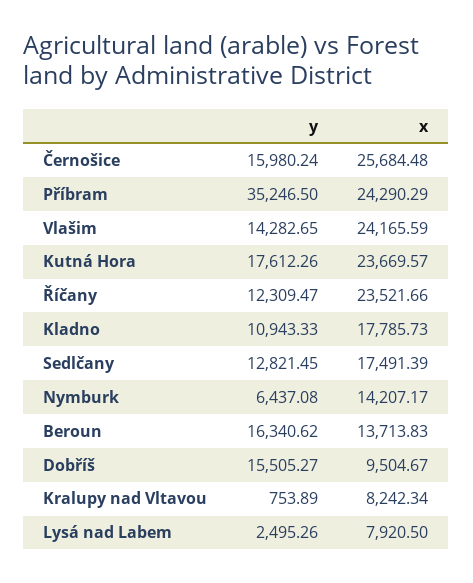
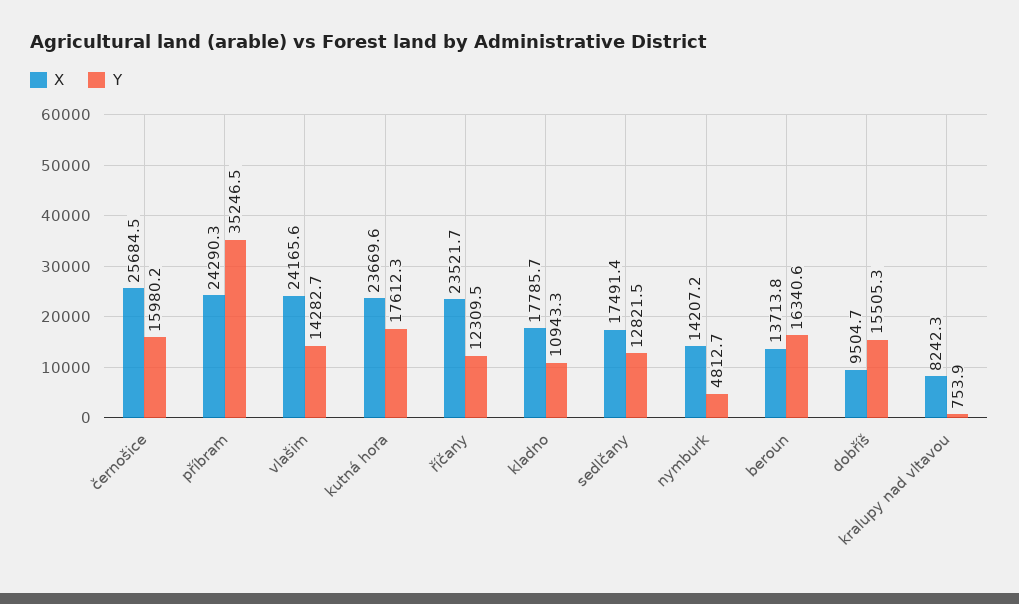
y, Nymburk: 6437.08 -> 4812.7
y, Lysá nad Labem: 2495.26 -> none
x, Lysá nad Labem: 7920.5 -> none

